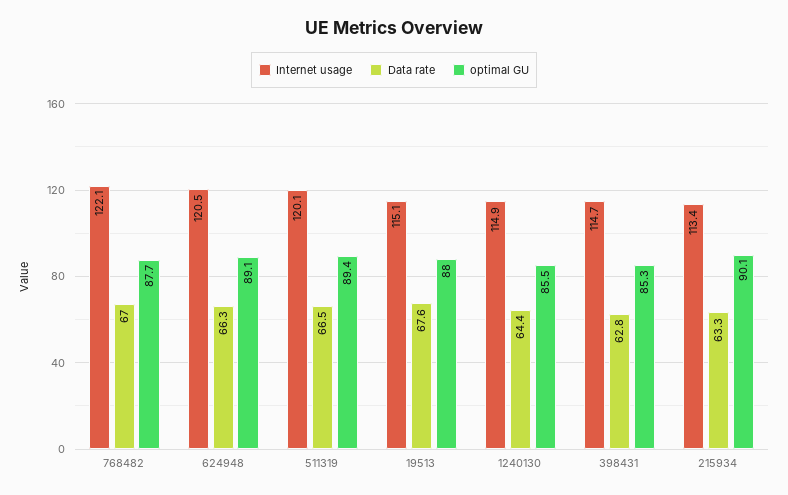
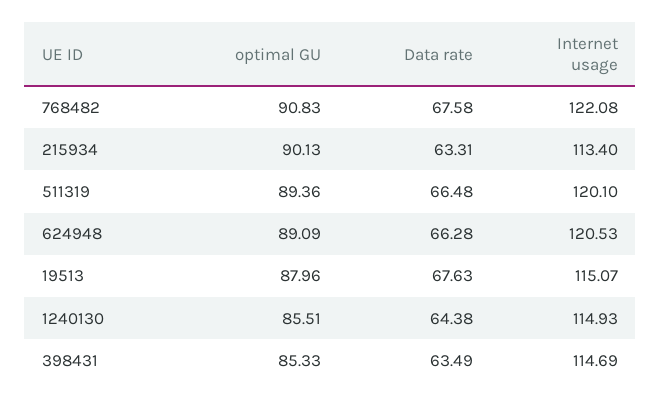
Data rate, 768482: 67 -> 67.58
optimal GU, 768482: 87.7 -> 90.83
Data rate, 398431: 62.8 -> 63.49

